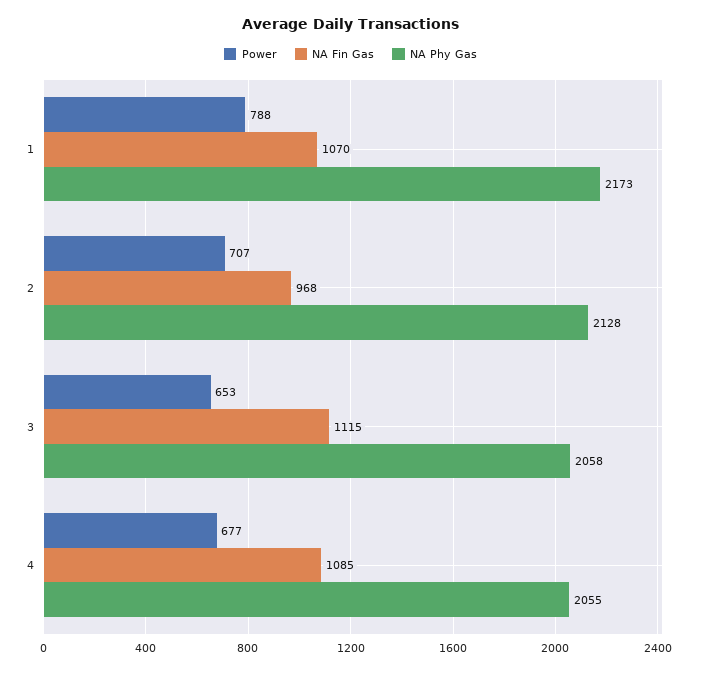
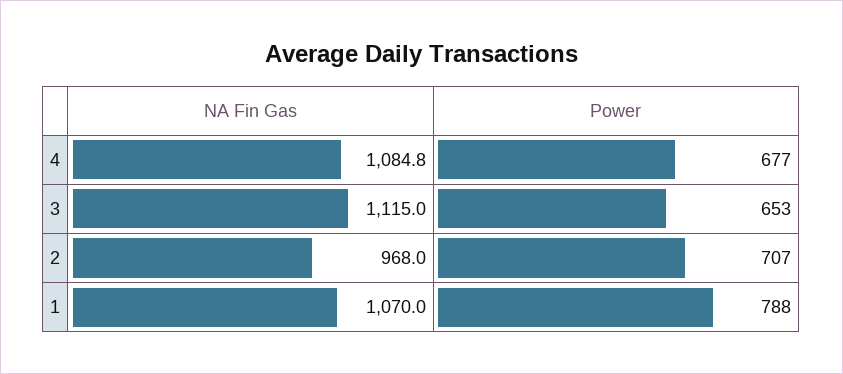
NA Phy Gas, 1: 2173 -> none
NA Phy Gas, 2: 2128 -> none
NA Phy Gas, 3: 2058 -> none
NA Phy Gas, 4: 2055 -> none

